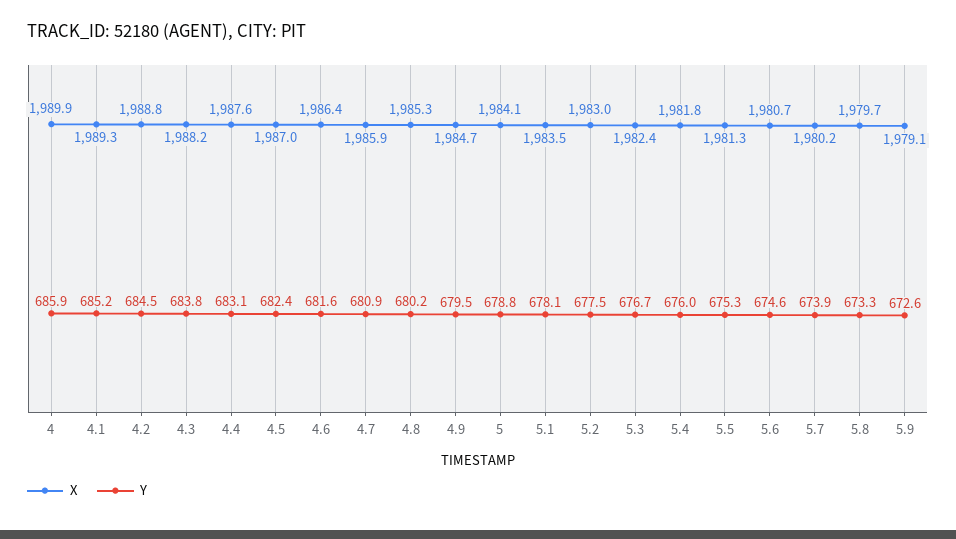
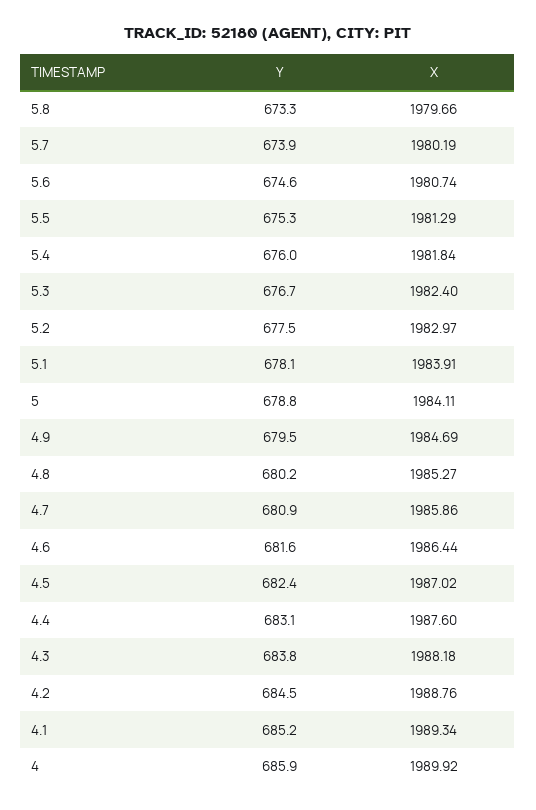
X, 5.1: 1983.5 -> 1983.91
X, 5.9: 1979.1 -> none
Y, 5.9: 672.6 -> none

